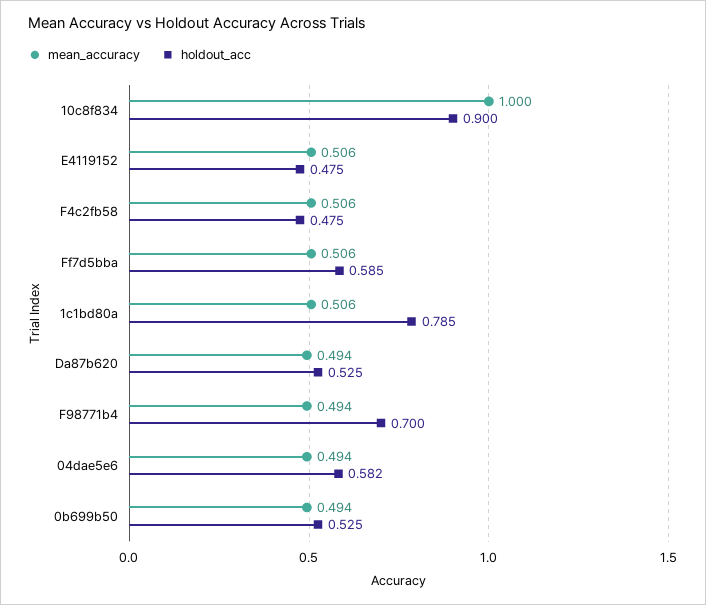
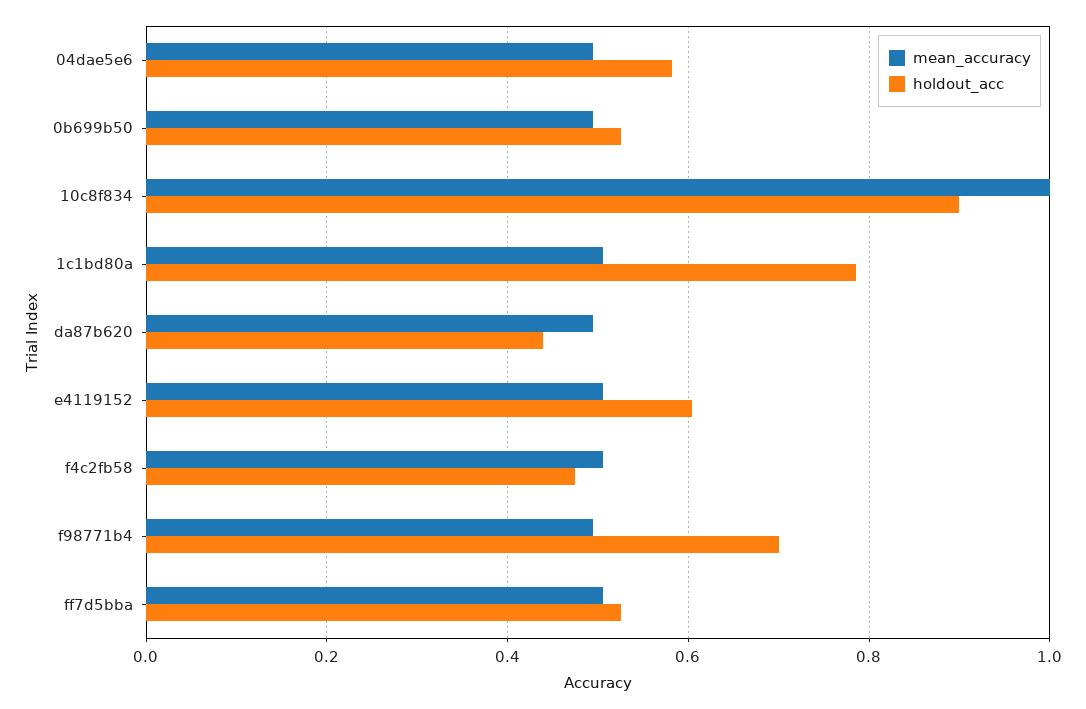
holdout_acc, E4119152: 0.475 -> 0.6
holdout_acc, Ff7d5bba: 0.585 -> 0.52
holdout_acc, Da87b620: 0.525 -> 0.44

